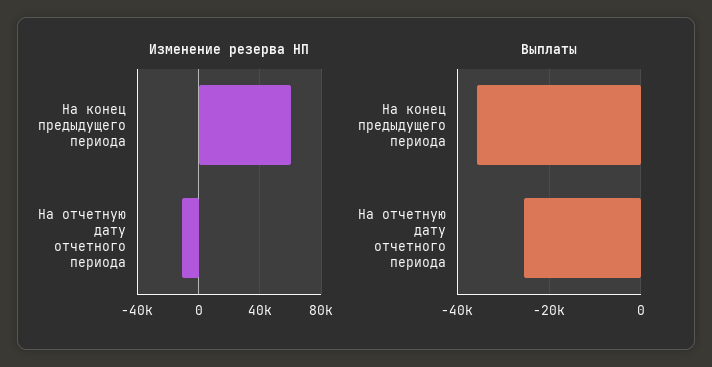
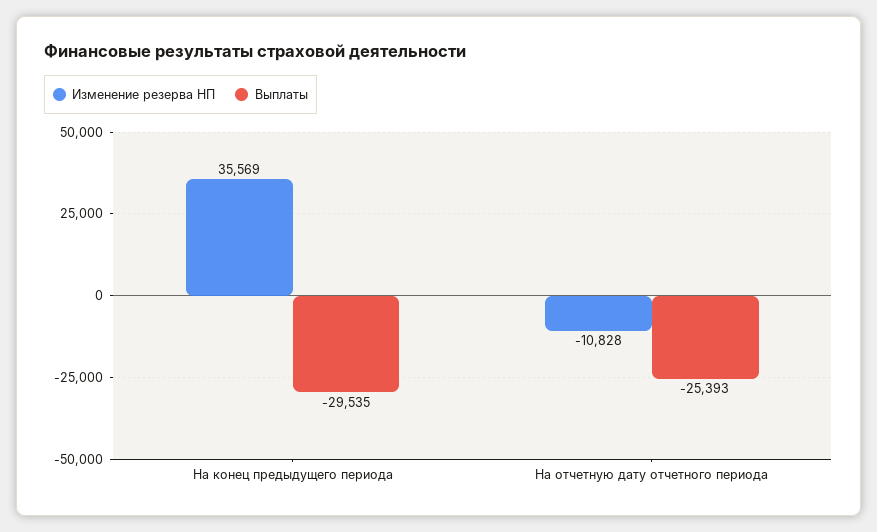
Изменение резерва НП, На конец предыдущего периода: 60000 -> 35569
Выплаты, На конец предыдущего периода: -36000 -> -29535

